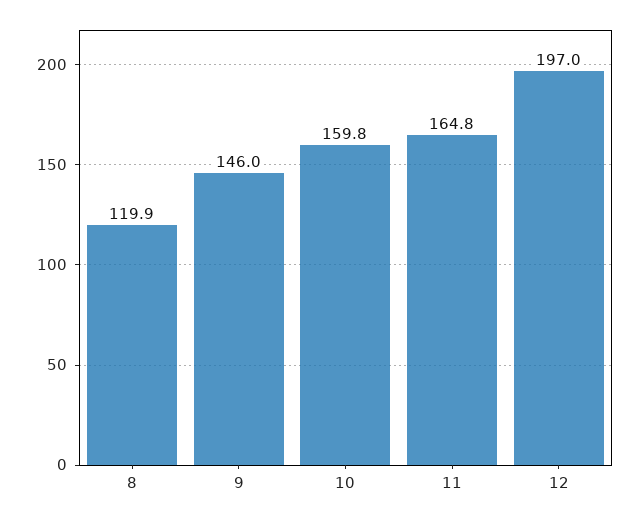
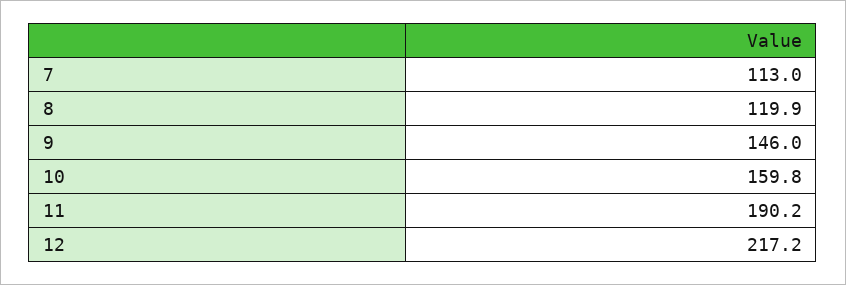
11: 164.8 -> 190.2
12: 197 -> 217.2
7: none -> 113

